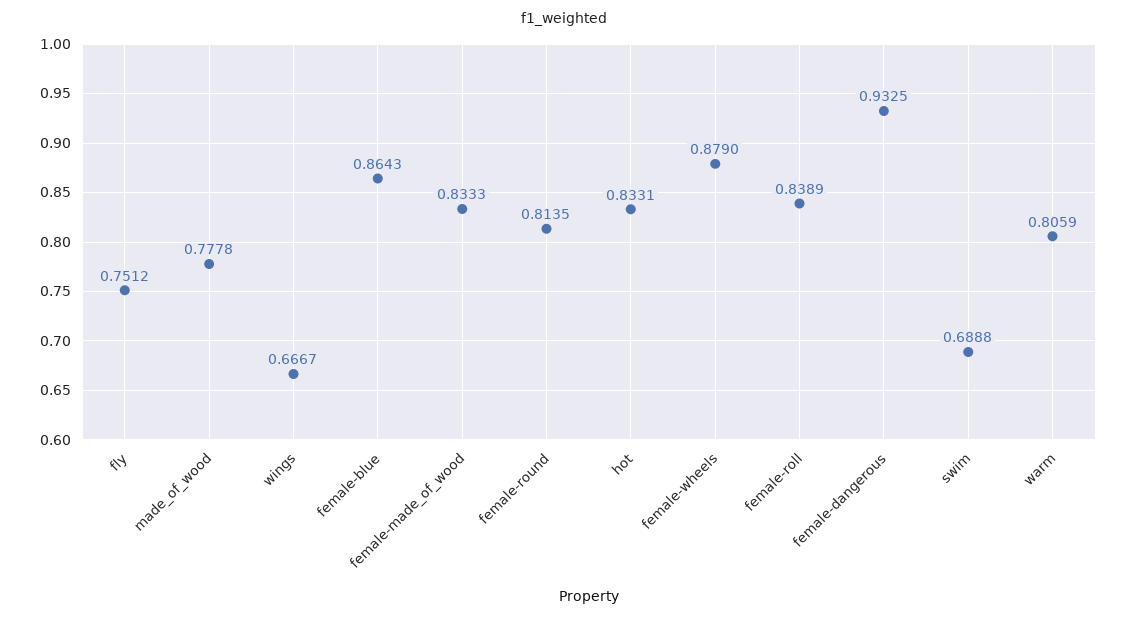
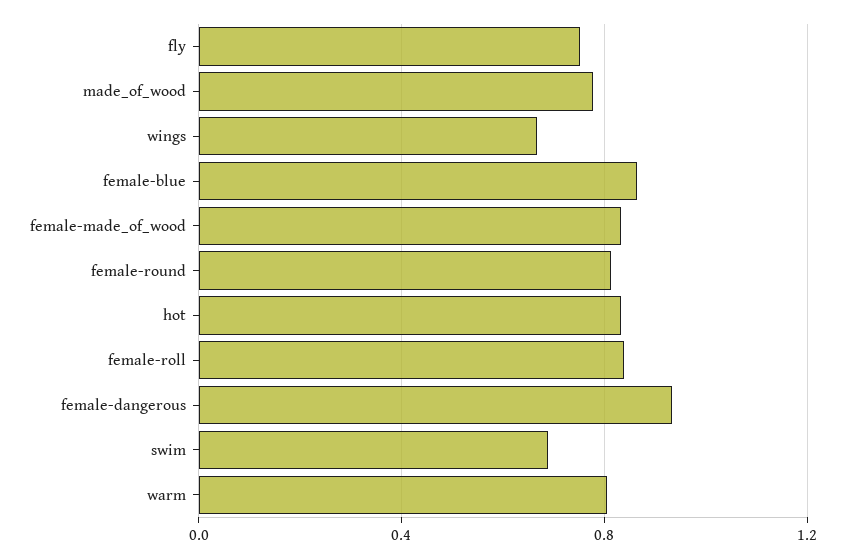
female-wheels: 0.879 -> none

